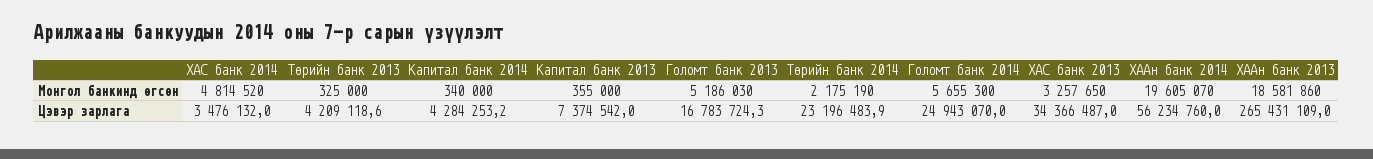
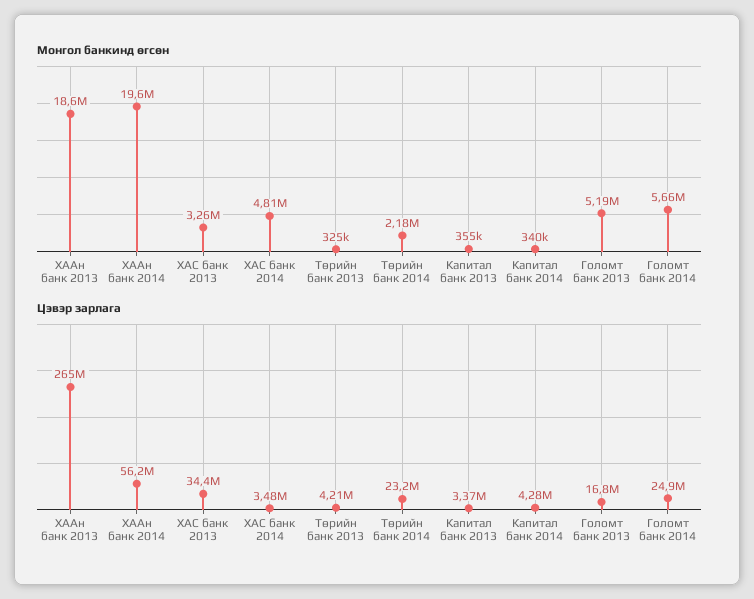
Цэвэр зарлага, Капитал банк 2013: 7374542 -> 3370000

